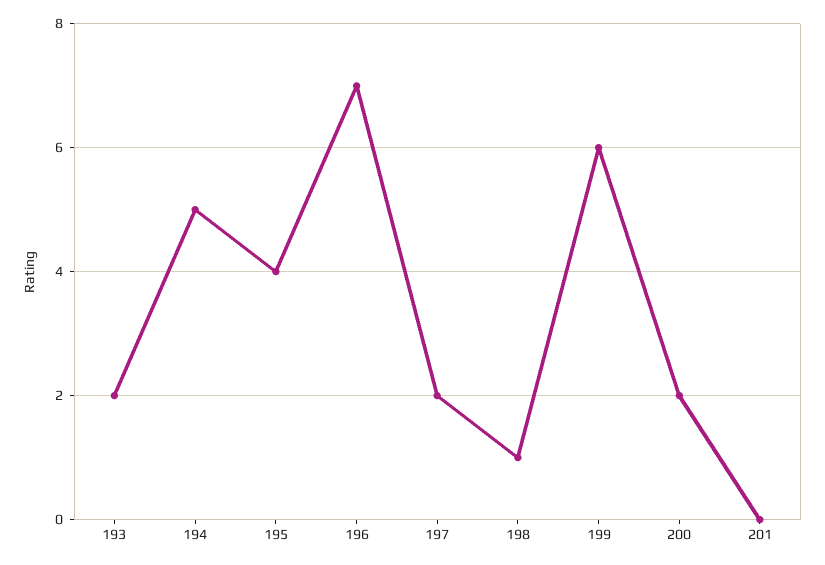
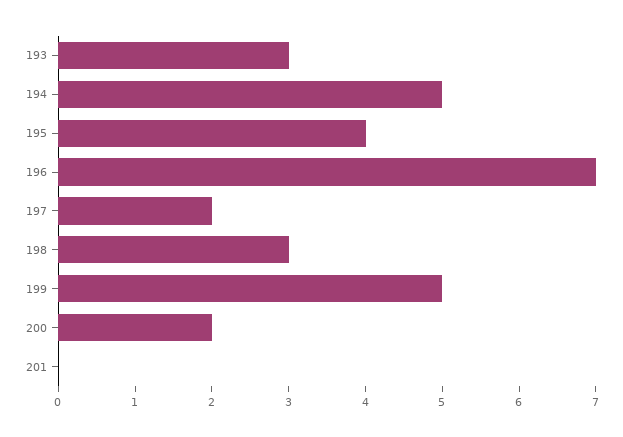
193: 2 -> 3
198: 1 -> 3
199: 6 -> 5

